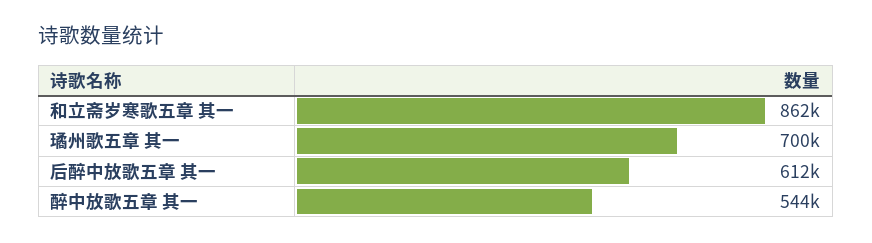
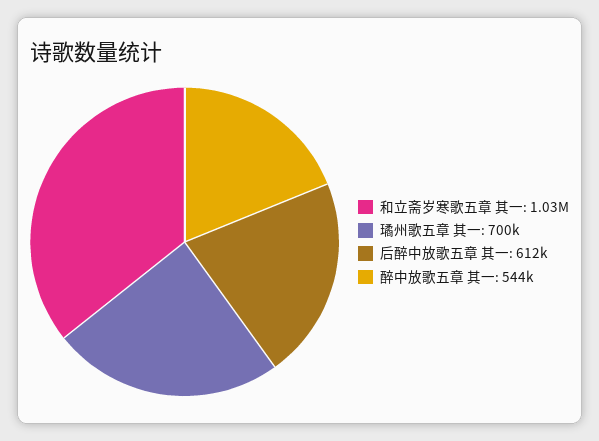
和立斋岁寒歌五章 其一: 862000 -> 1030000

